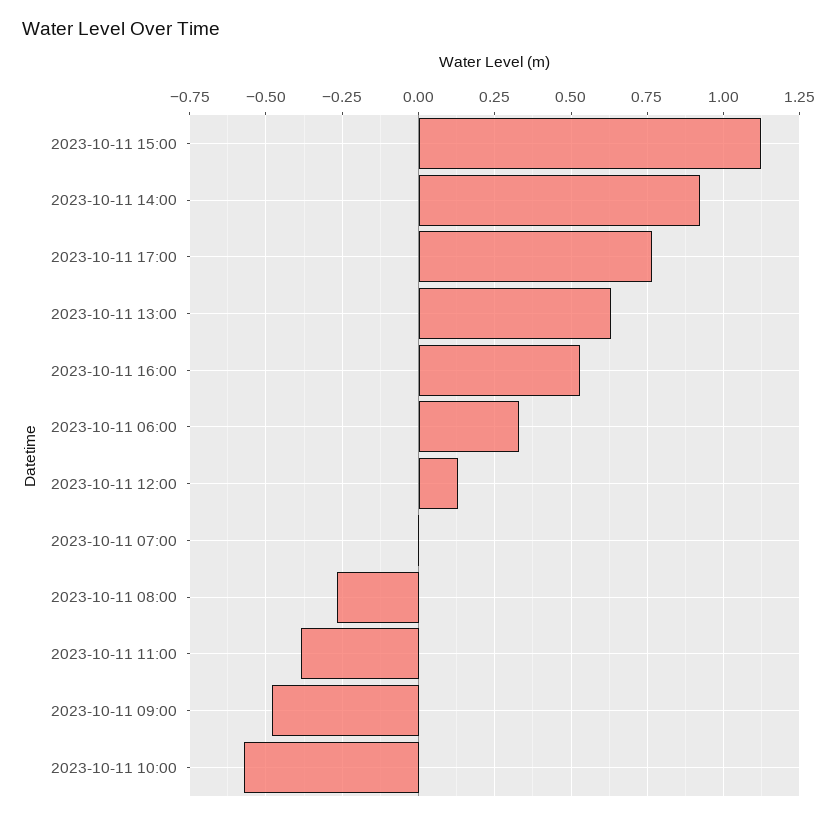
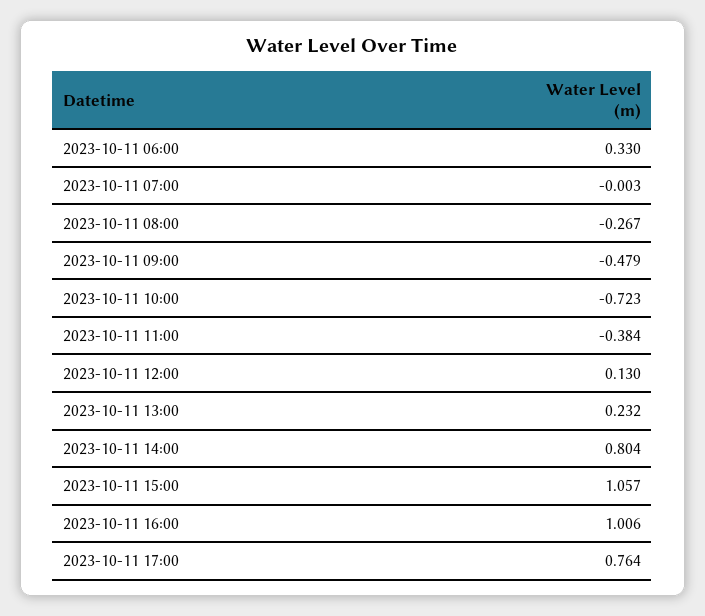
2023-10-11 15:00: 1.125 -> 1.057
2023-10-11 14:00: 0.925 -> 0.804
2023-10-11 13:00: 0.625 -> 0.232
2023-10-11 16:00: 0.525 -> 1.006
2023-10-11 10:00: -0.575 -> -0.723

